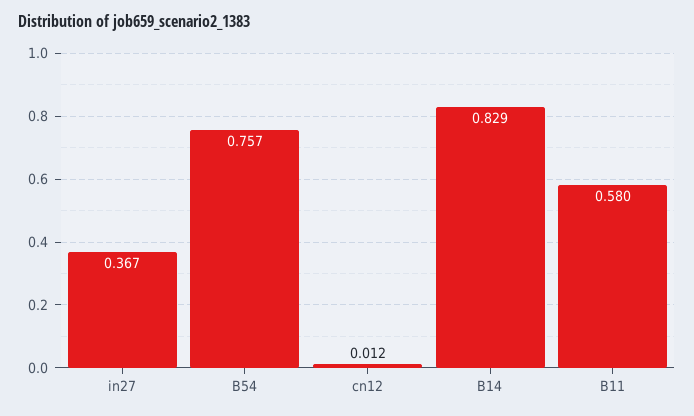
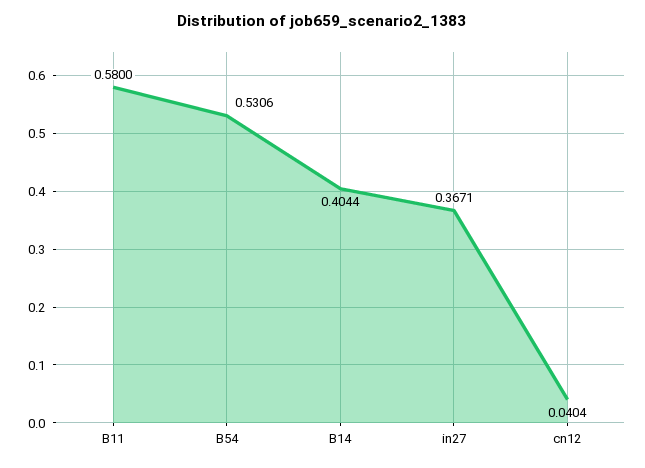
B54: 0.757 -> 0.5306
cn12: 0.012 -> 0.0404
B14: 0.829 -> 0.4044

